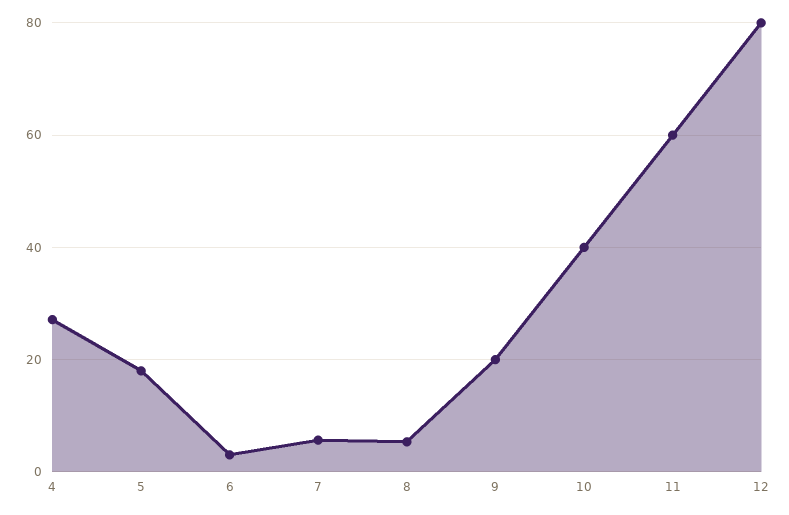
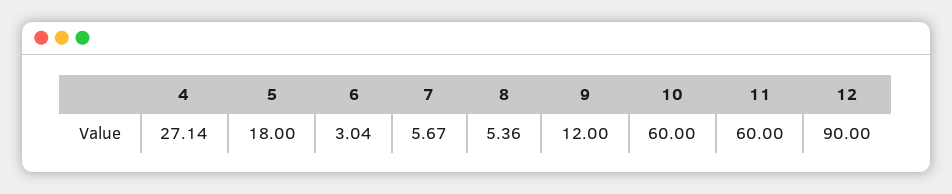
9: 20 -> 12
10: 40 -> 60
12: 80 -> 90

